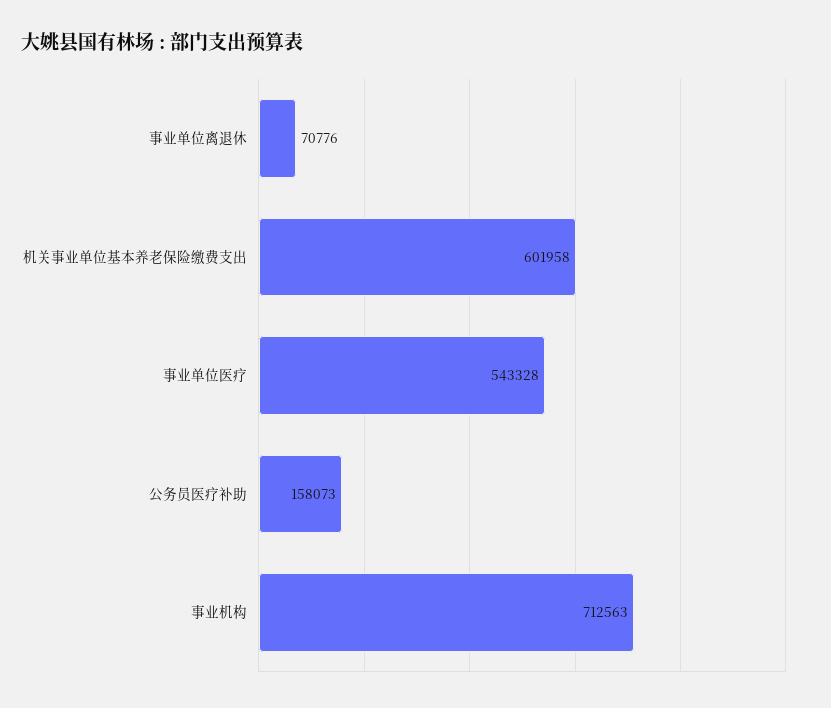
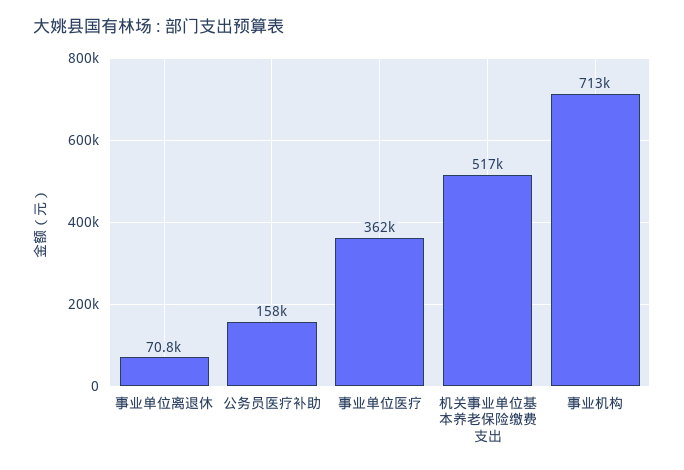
机关事业单位基本养老保险缴费支出: 601958 -> 517000
事业单位医疗: 543328 -> 362000

